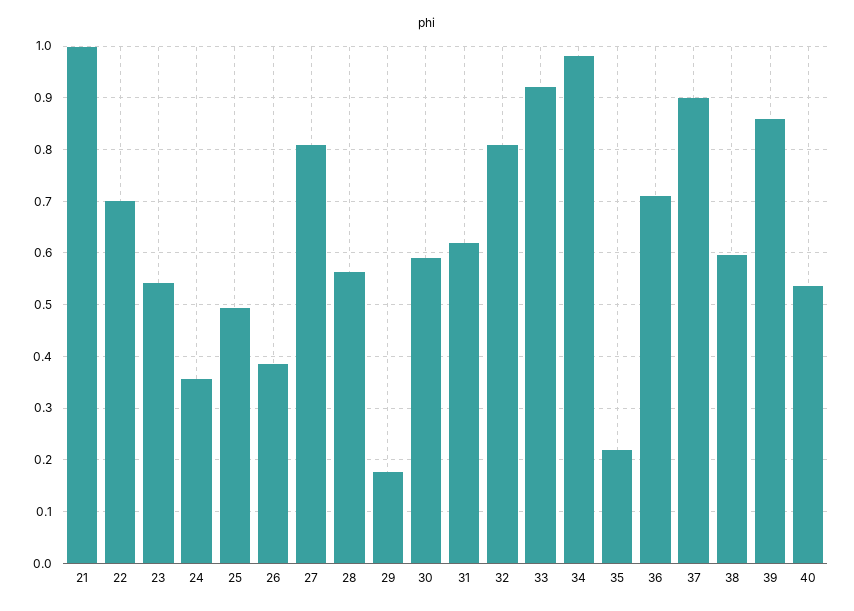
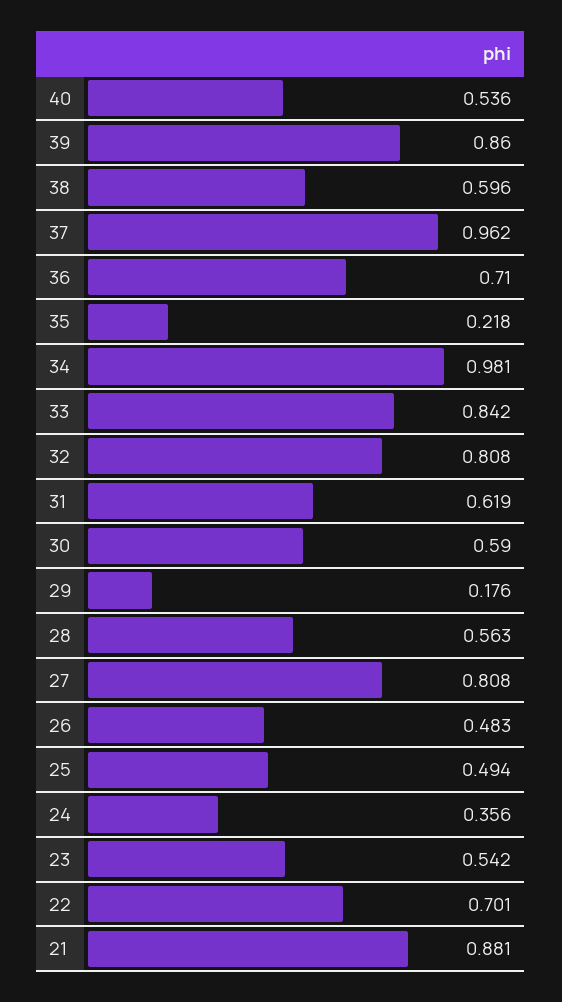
21: 1 -> 0.881
26: 0.38 -> 0.483
33: 0.92 -> 0.842
37: 0.9 -> 0.962

